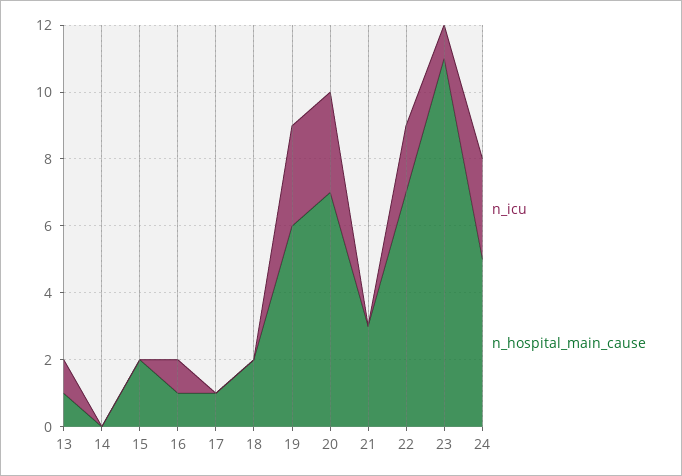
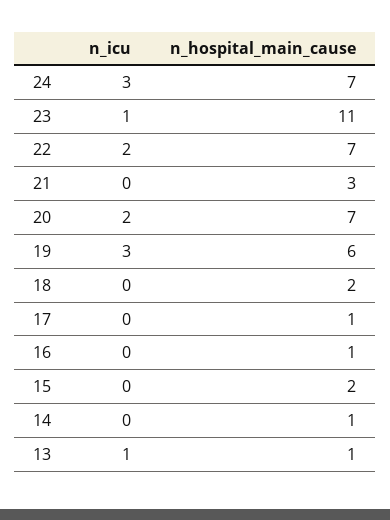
n_hospital_main_cause, 14: 0 -> 1
n_icu, 16: 1 -> 0
n_icu, 20: 3 -> 2
n_hospital_main_cause, 24: 5 -> 7

